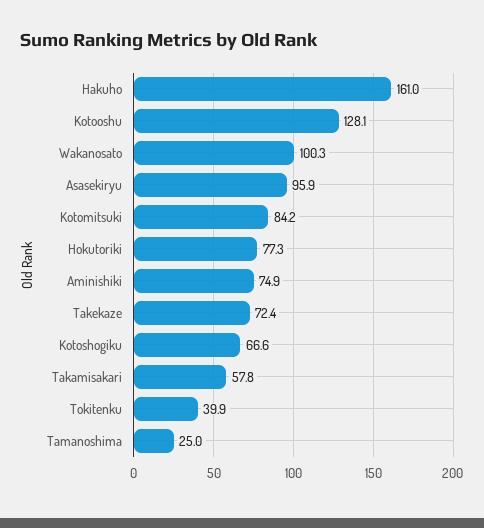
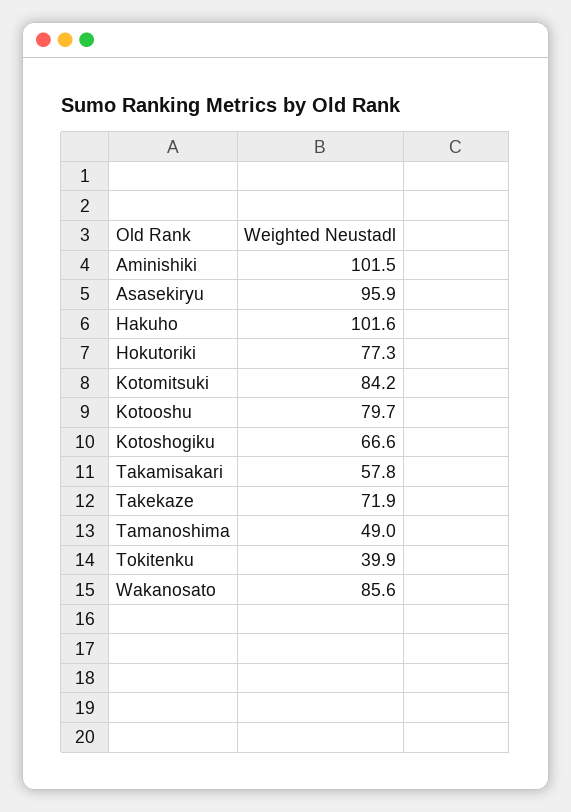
Hakuho: 161 -> 101.6
Kotooshu: 128.1 -> 79.7
Wakanosato: 100.3 -> 85.6
Aminishiki: 74.9 -> 101.5
Takekaze: 72.4 -> 71.9
Tamanoshima: 25 -> 49

